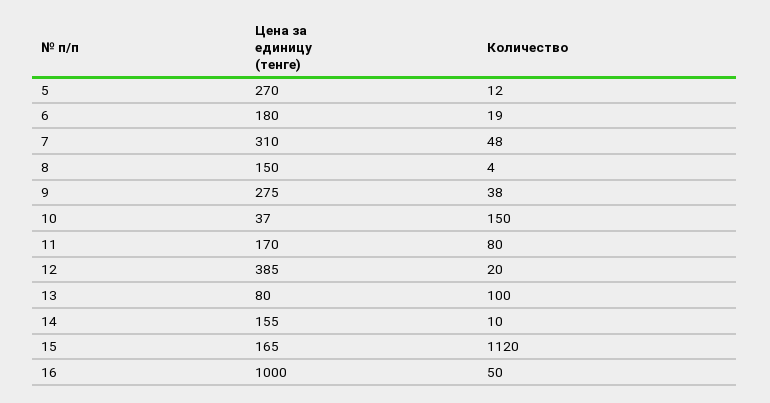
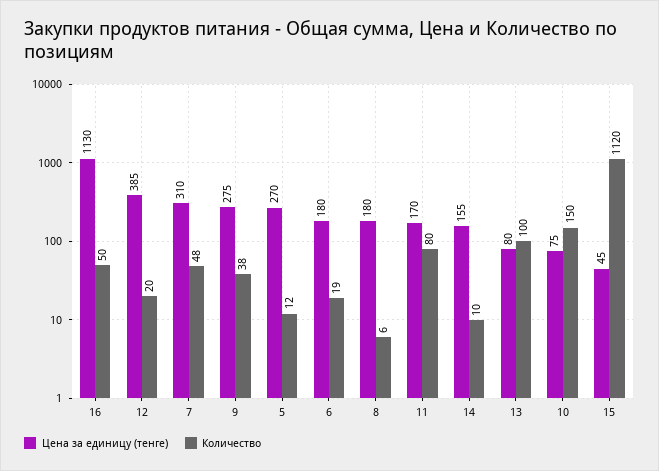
Цена за единицу (тенге), 8: 150 -> 180
Количество, 8: 4 -> 6
Цена за единицу (тенге), 10: 37 -> 75
Цена за единицу (тенге), 15: 165 -> 45
Цена за единицу (тенге), 16: 1000 -> 1130

